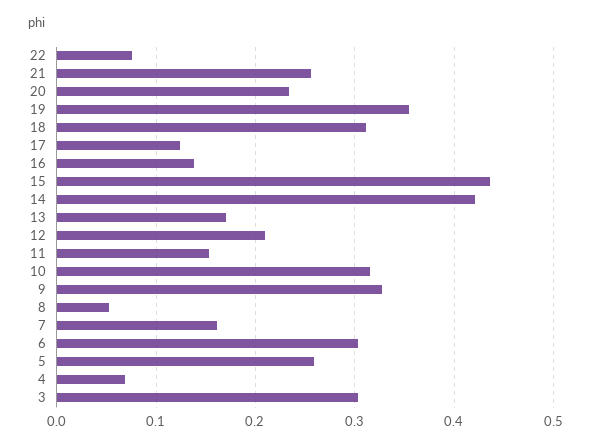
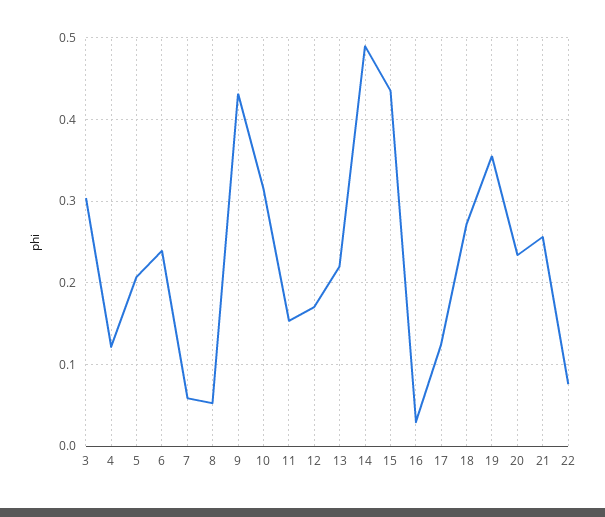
18: 0.31 -> 0.27
16: 0.14 -> 0.03
14: 0.42 -> 0.49
13: 0.17 -> 0.22
12: 0.21 -> 0.17
9: 0.33 -> 0.43
7: 0.16 -> 0.06
6: 0.3 -> 0.24
5: 0.26 -> 0.21
4: 0.07 -> 0.12

